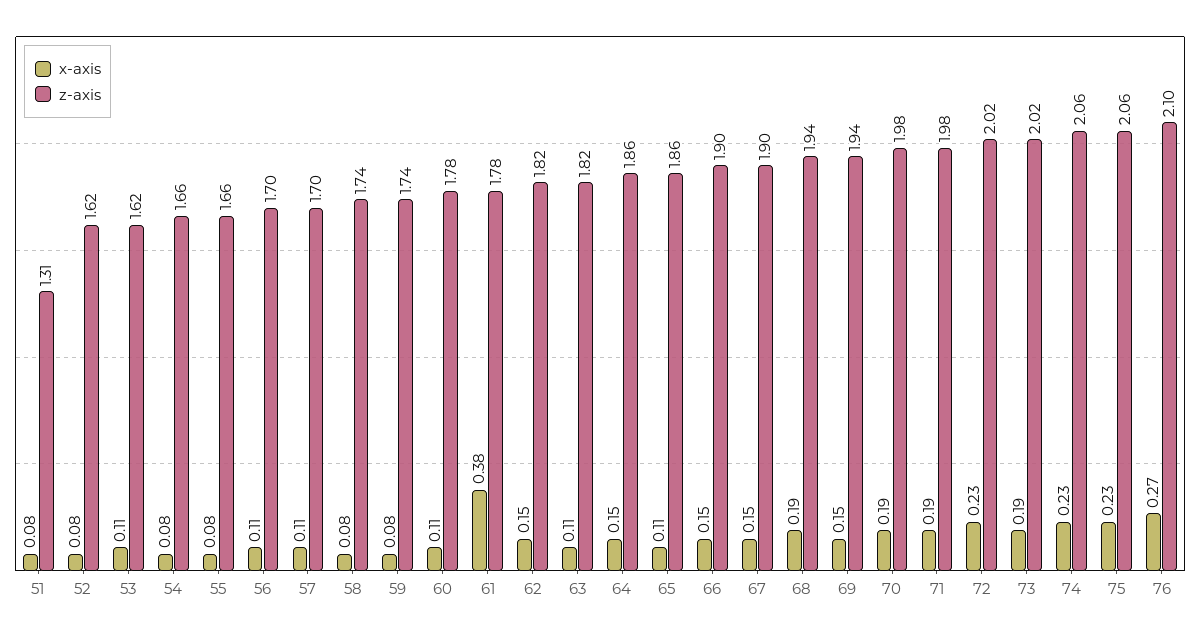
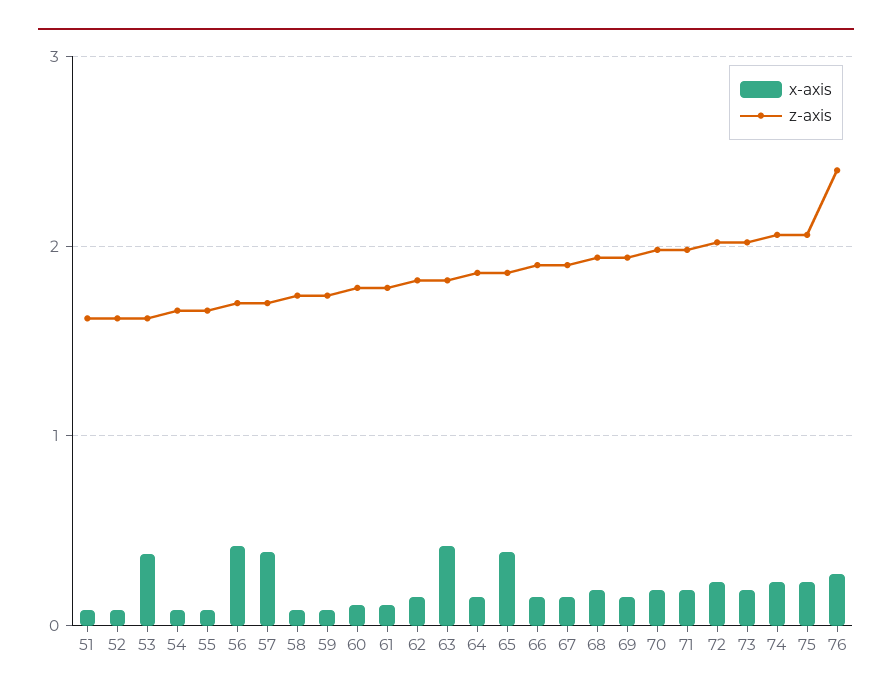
z-axis, 51: 1.31 -> 1.6
x-axis, 53: 0.11 -> 0.4
x-axis, 56: 0.11 -> 0.4
x-axis, 57: 0.11 -> 0.4
x-axis, 61: 0.38 -> 0.1
x-axis, 63: 0.11 -> 0.4
x-axis, 65: 0.11 -> 0.4
z-axis, 76: 2.1 -> 2.4

